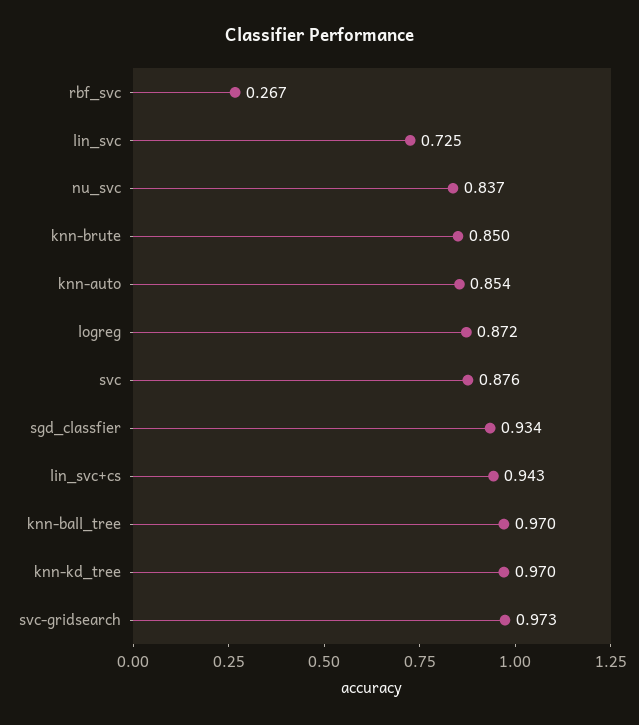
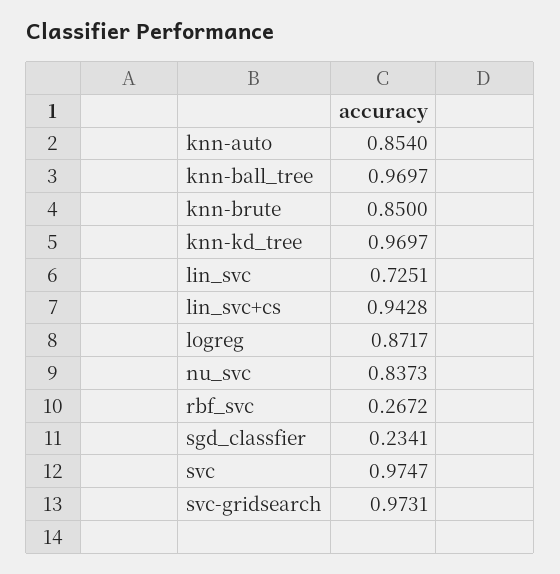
svc: 0.876 -> 0.9747
sgd_classfier: 0.934 -> 0.2341

